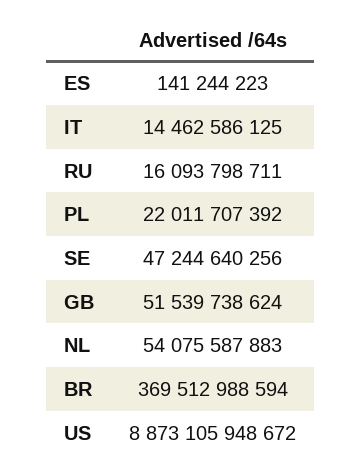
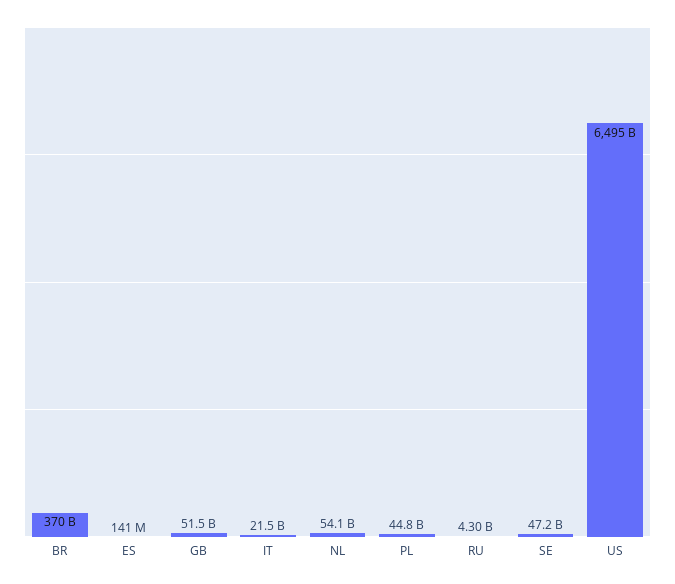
IT: 14462586125 -> 21500000000
RU: 16093798711 -> 4300000000
PL: 22011707392 -> 44800000000
US: 8873105948672 -> 6495000000000

